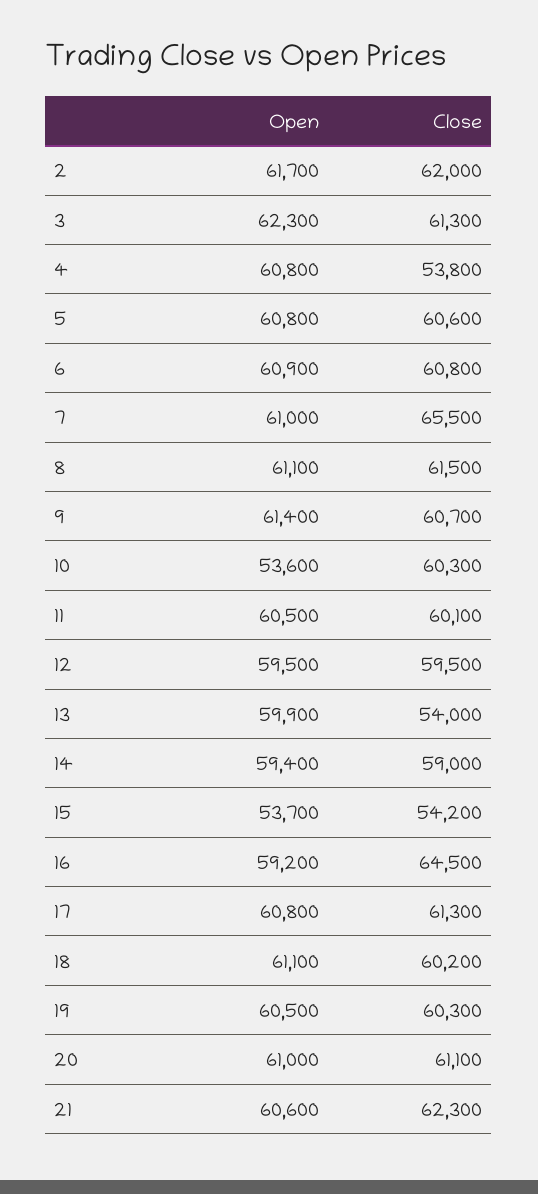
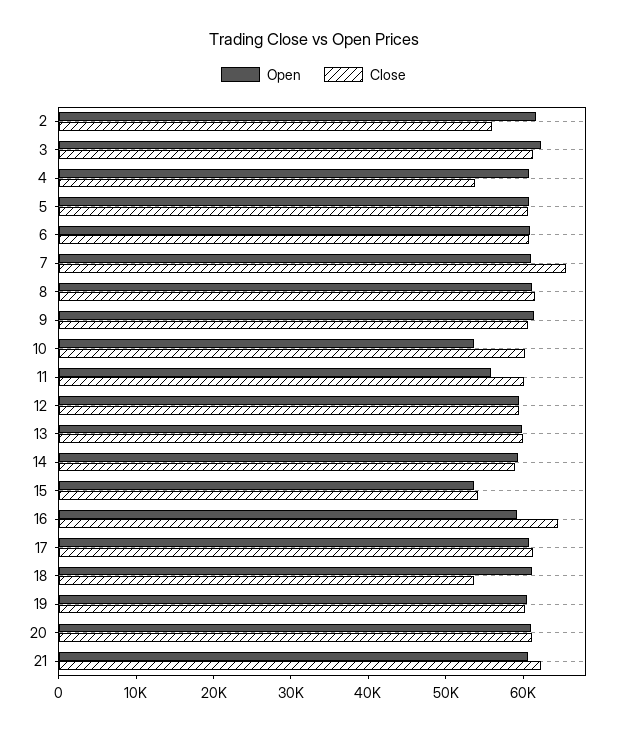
Close, 2: 62000 -> 56000
Open, 11: 60500 -> 56000
Close, 13: 54000 -> 60000
Close, 18: 60200 -> 54000

